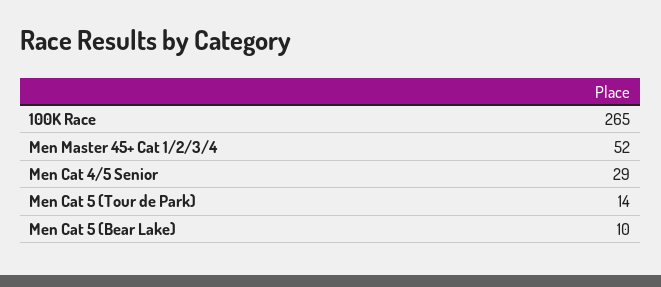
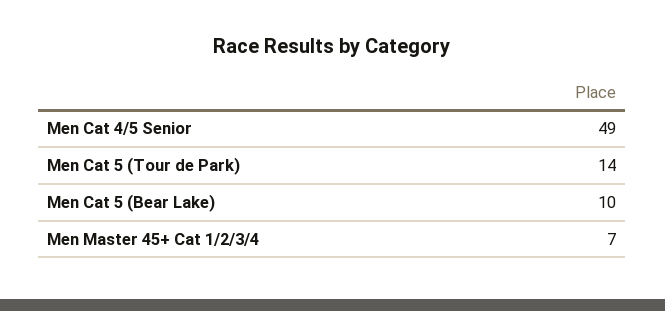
100K Race: 265 -> none
Men Master 45+ Cat 1/2/3/4: 52 -> 7
Men Cat 4/5 Senior: 29 -> 49

